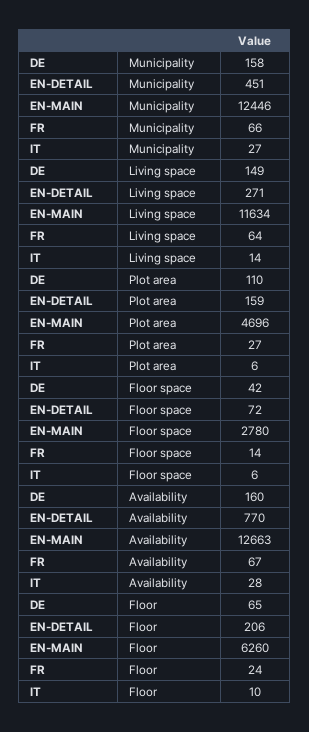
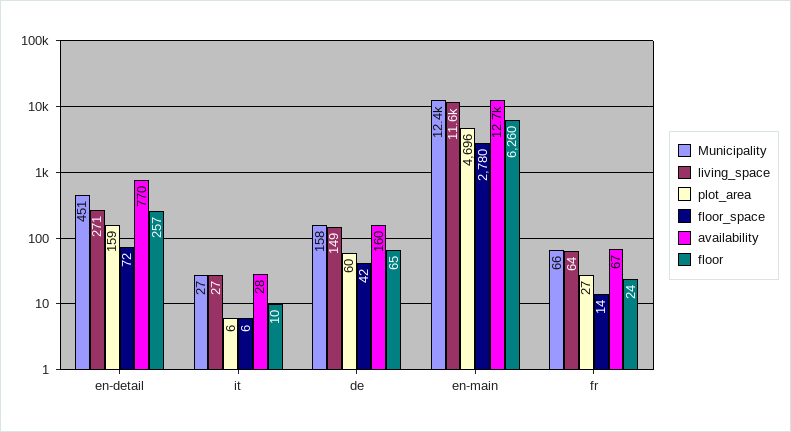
Living space, IT: 14 -> 27
Plot area, DE: 110 -> 60
Floor, EN-DETAIL: 206 -> 257

